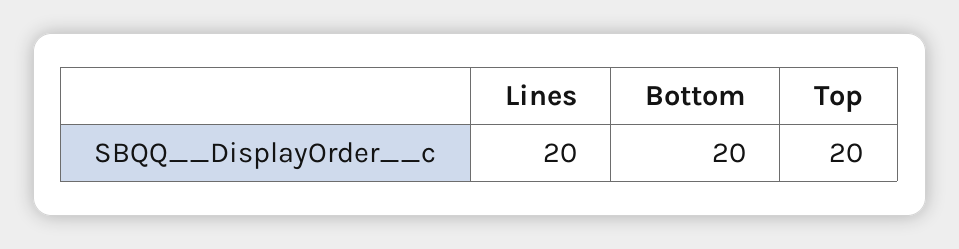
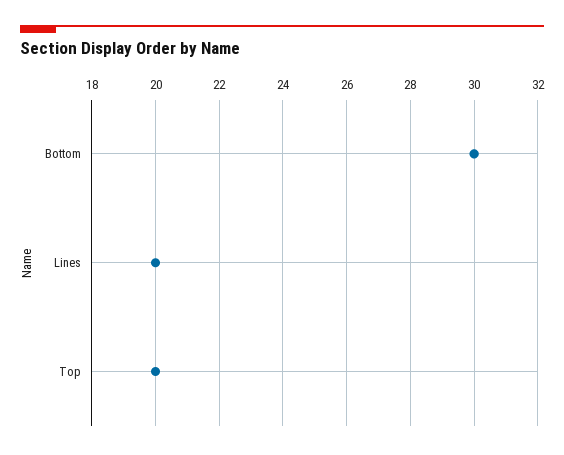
Bottom: 20 -> 30

